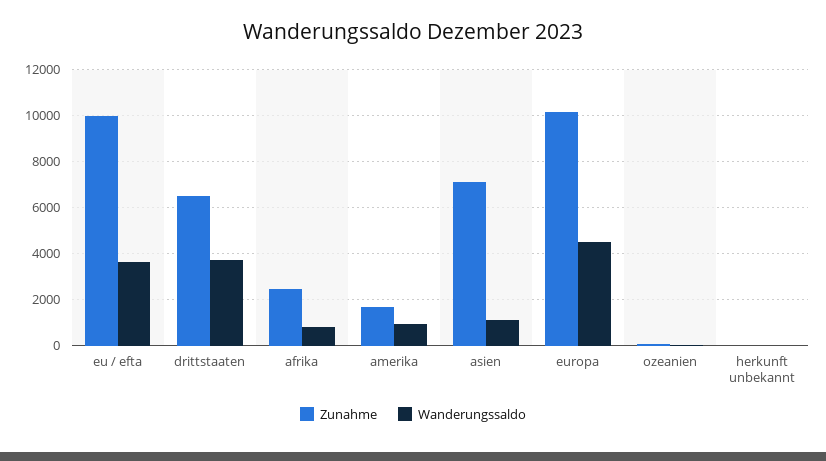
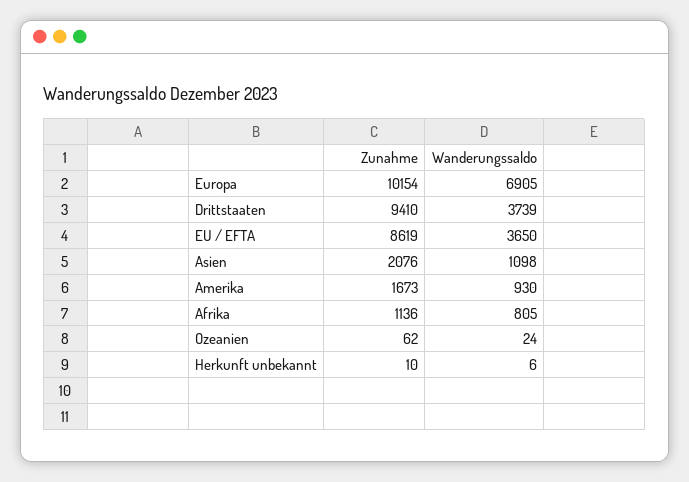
Zunahme, eu / efta: 10000 -> 8619
Zunahme, drittstaaten: 6500 -> 9410
Zunahme, afrika: 2500 -> 1136
Zunahme, asien: 7000 -> 2076
Wanderungssaldo, europa: 4500 -> 6905

